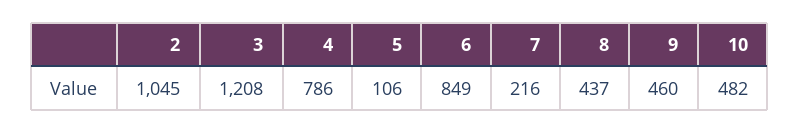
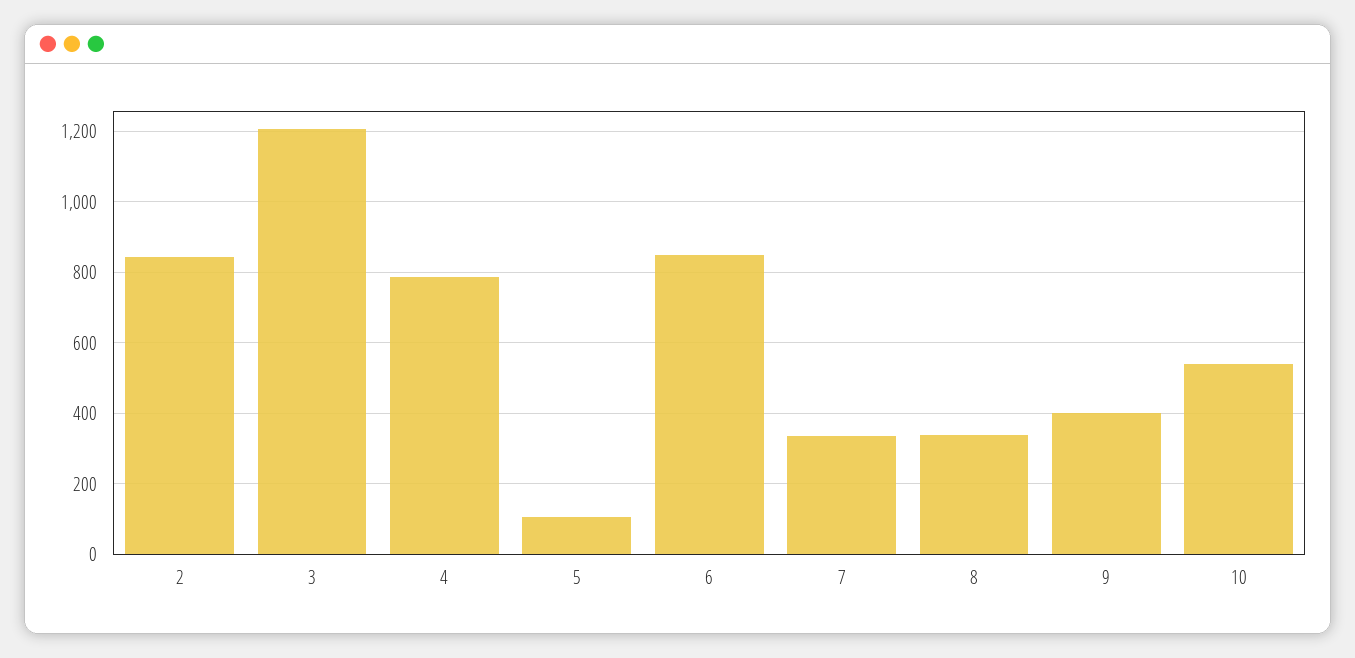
2: 1045 -> 840
7: 216 -> 340
8: 437 -> 340
9: 460 -> 400
10: 482 -> 540

